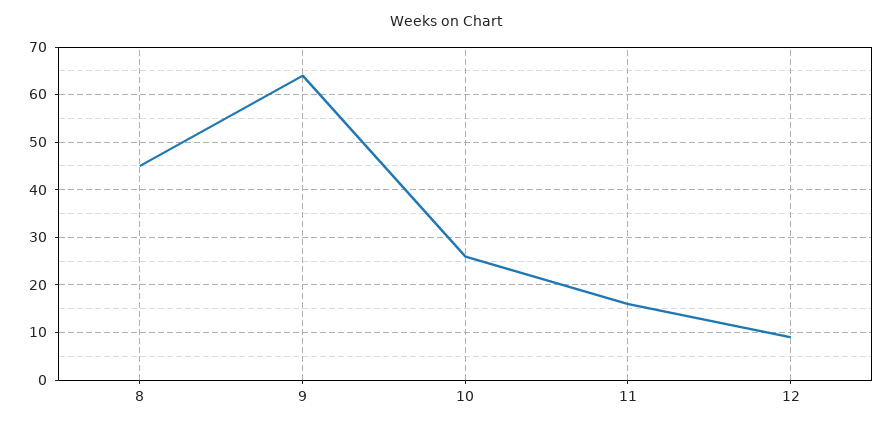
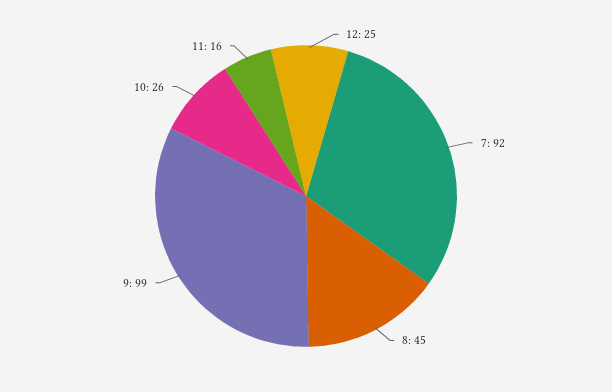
9: 65 -> 99
12: 10 -> 25
7: none -> 92

